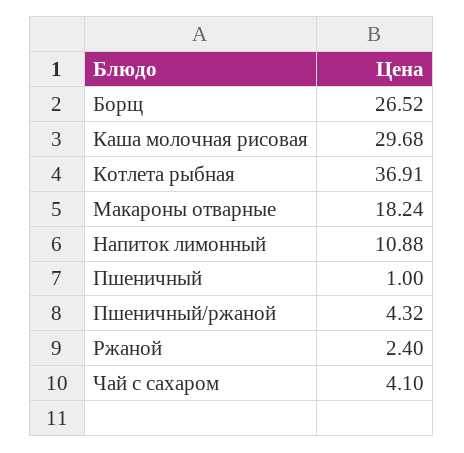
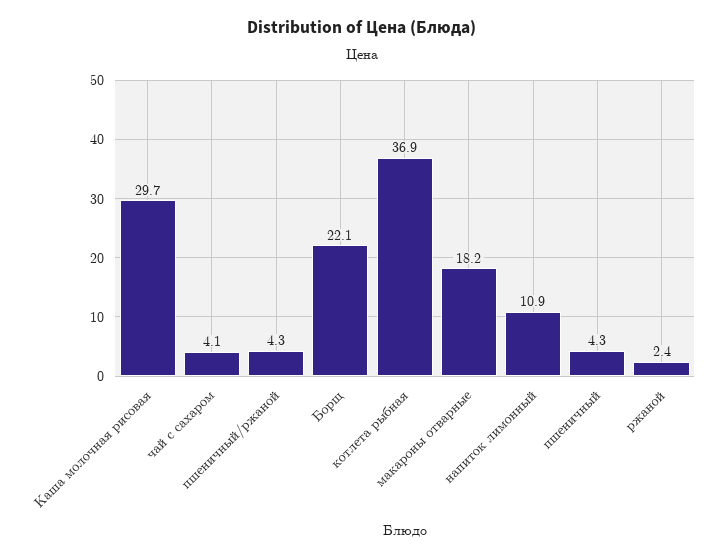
Борщ: 26.52 -> 22.1
Пшеничный: 1 -> 4.3

